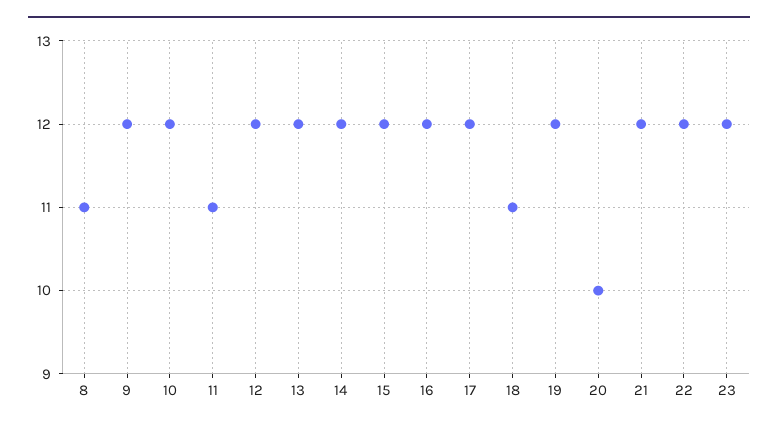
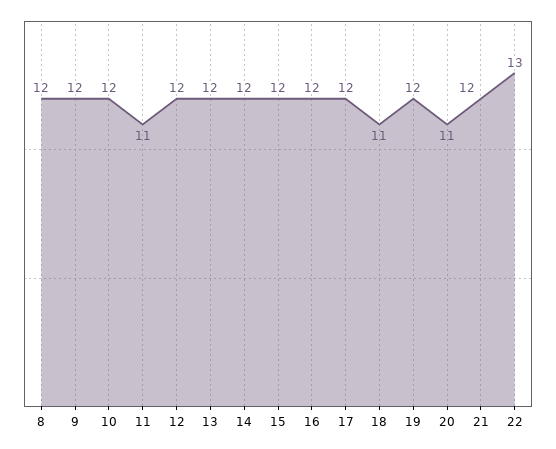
8: 11 -> 12
20: 10 -> 11
22: 12 -> 13
23: 12 -> none

